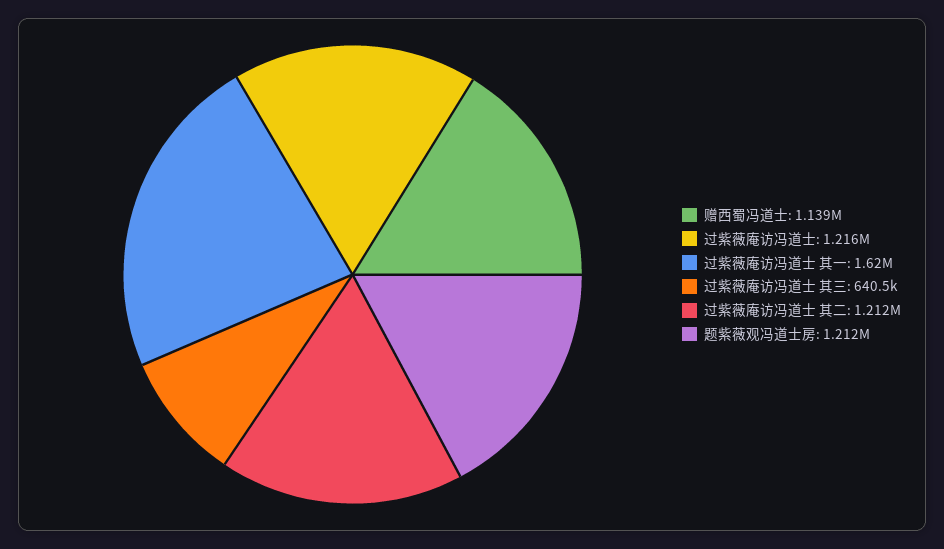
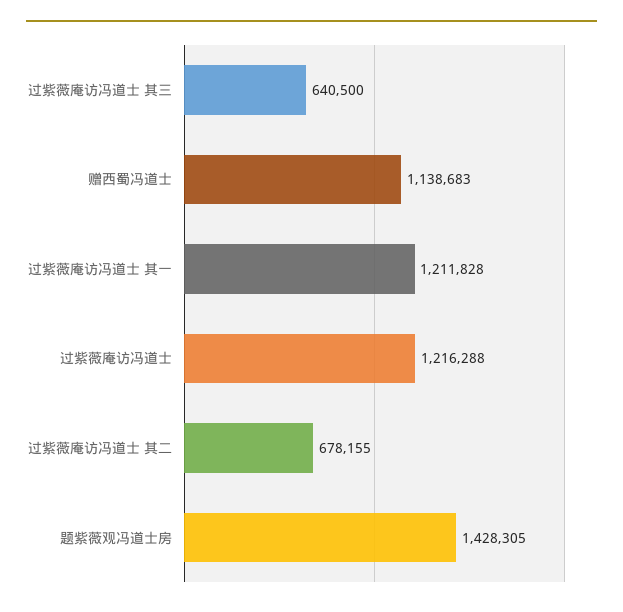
过紫薇庵访冯道士 其一: 1620000 -> 1211828
过紫薇庵访冯道士 其二: 1212000 -> 678155
题紫薇观冯道士房: 1212000 -> 1428305

